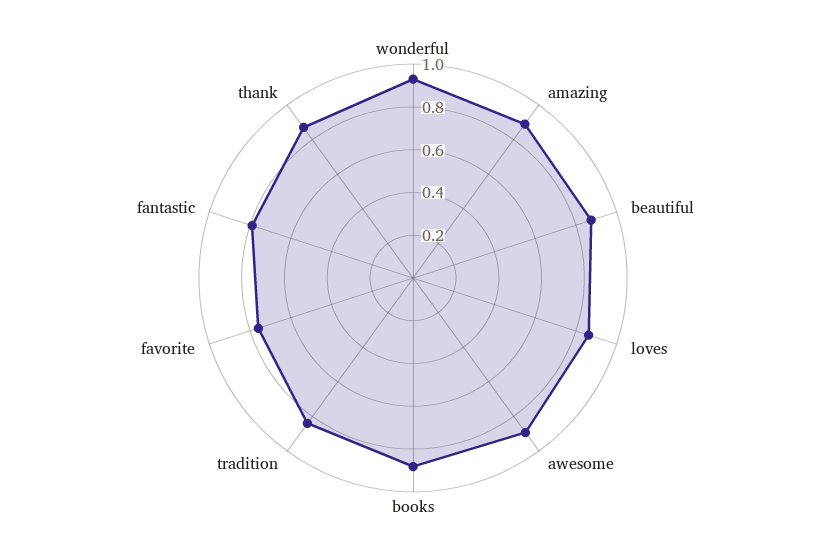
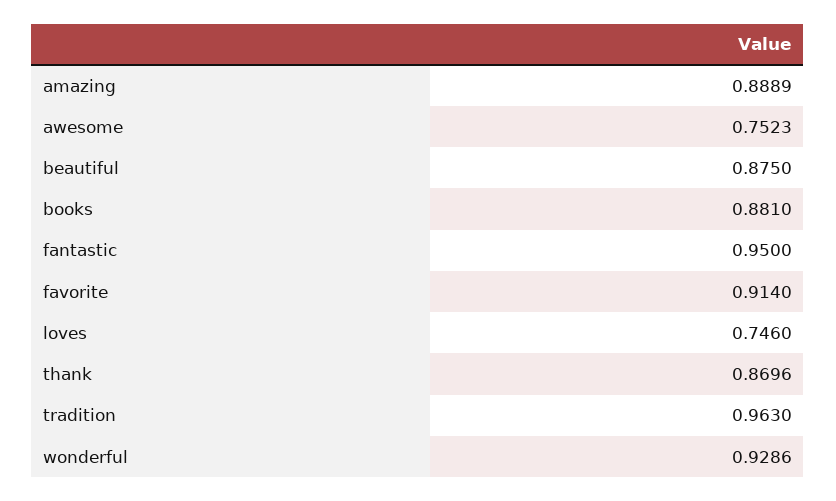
loves: 0.85 -> 0.746
awesome: 0.9 -> 0.7523
tradition: 0.85 -> 0.963
favorite: 0.75 -> 0.914
fantastic: 0.8 -> 0.95

